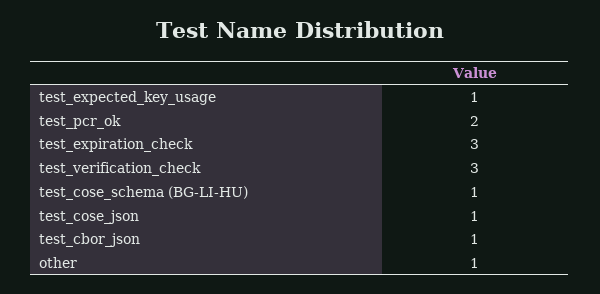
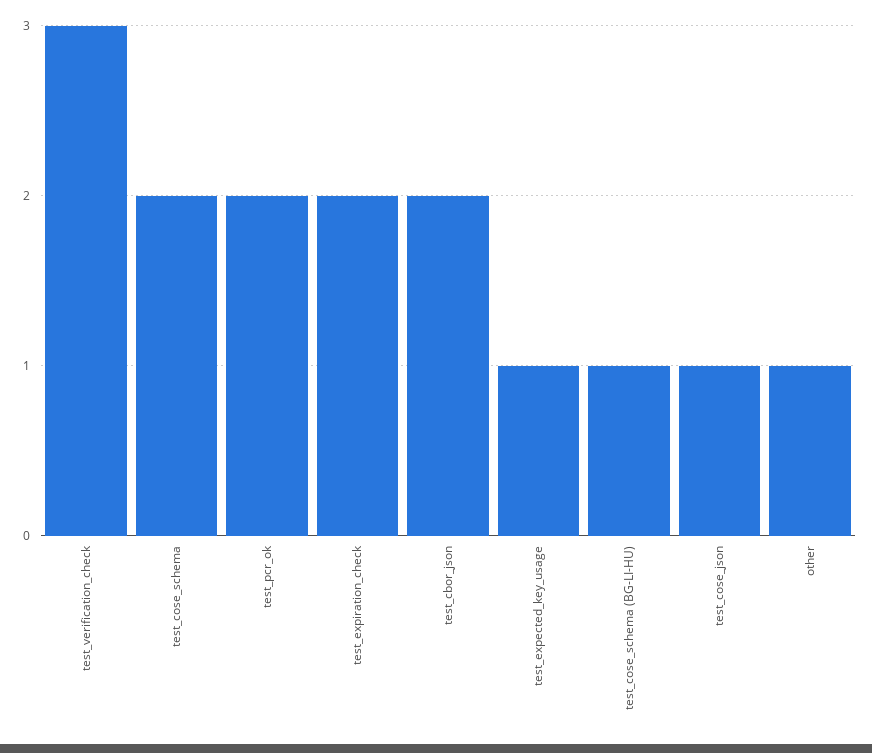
test_expiration_check: 3 -> 2
test_cbor_json: 1 -> 2
test_cose_schema: none -> 2

